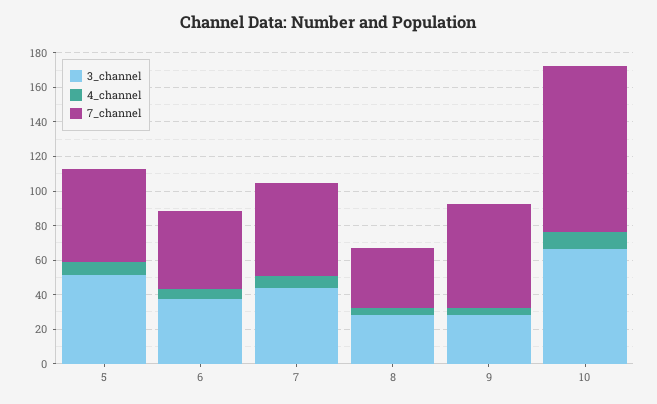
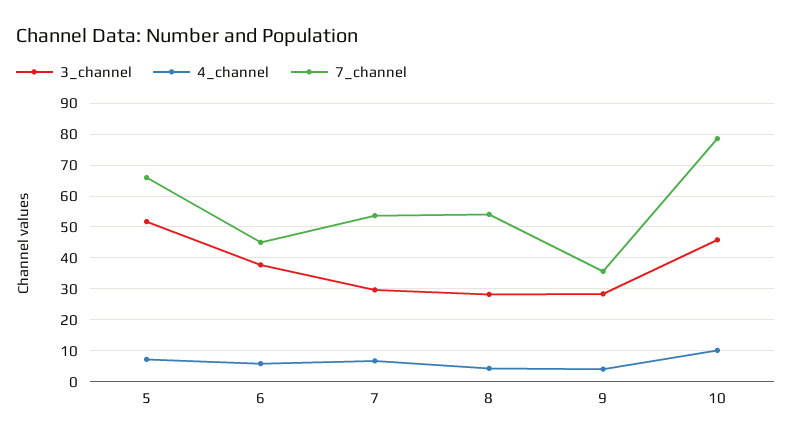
7_channel, 5: 55 -> 66
3_channel, 7: 45 -> 30
7_channel, 8: 35 -> 54
7_channel, 9: 60 -> 36
3_channel, 10: 65 -> 46
7_channel, 10: 95 -> 78

